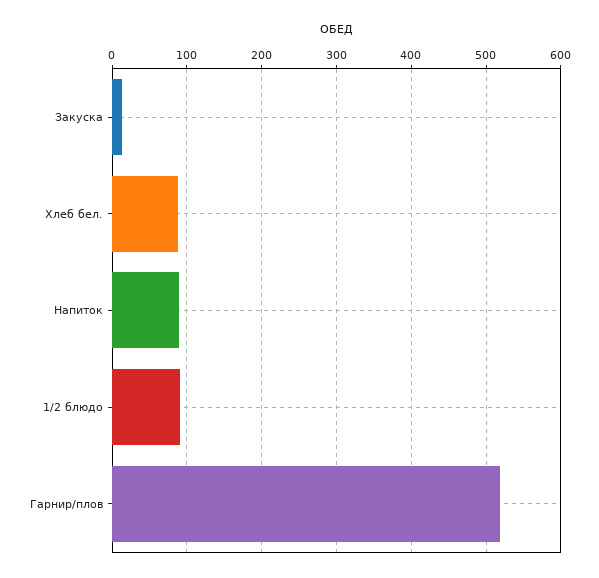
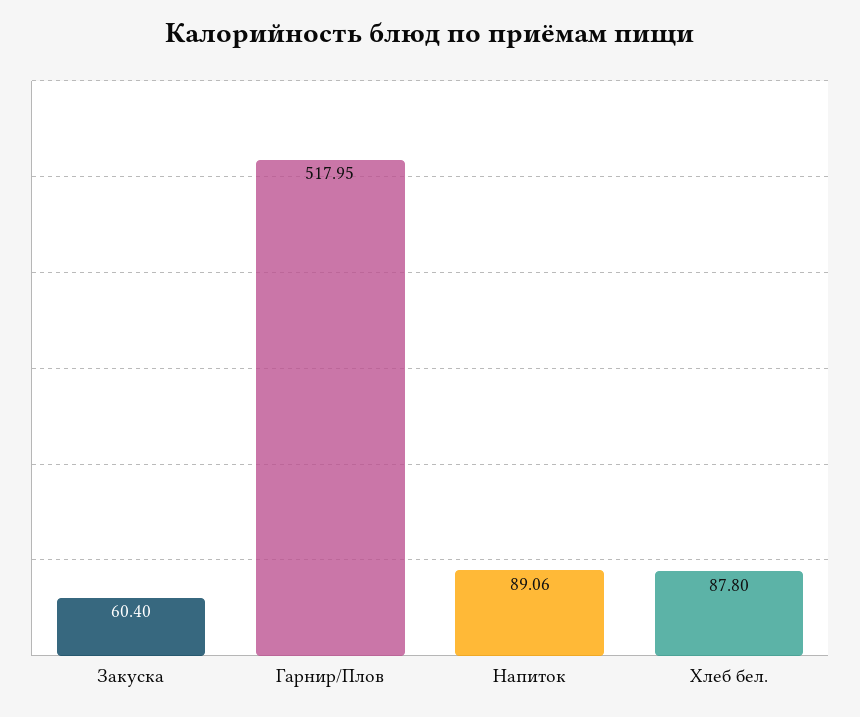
Закуска: 10 -> 60.4
1/2 блюдо: 90 -> none

